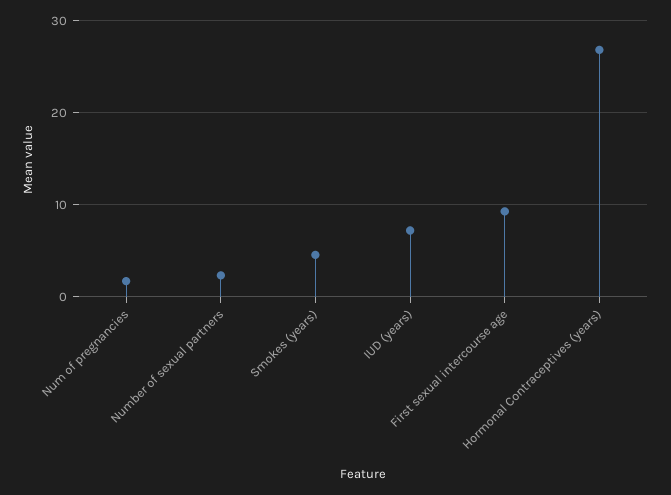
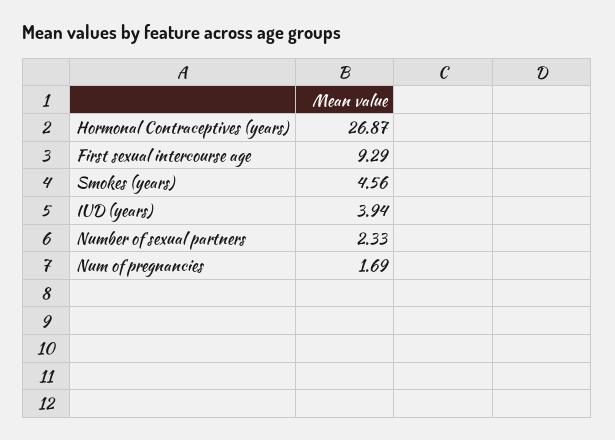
IUD (years): 7 -> 3.94

